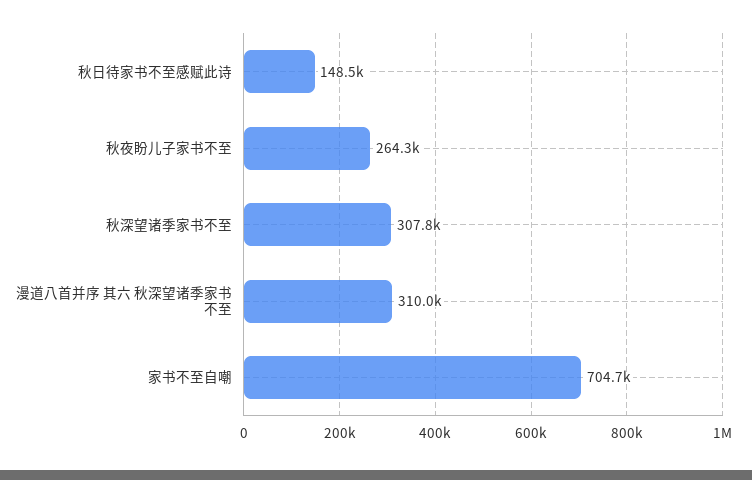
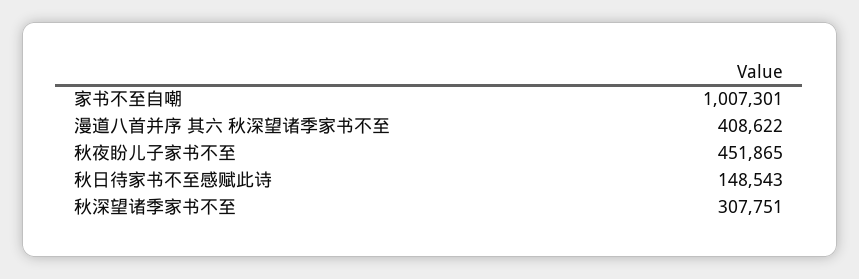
秋夜盼儿子家书不至: 264300 -> 451865
漫道八首并序 其六 秋深望诸季家书不至: 310000 -> 408622
家书不至自嘲: 704700 -> 1007301

